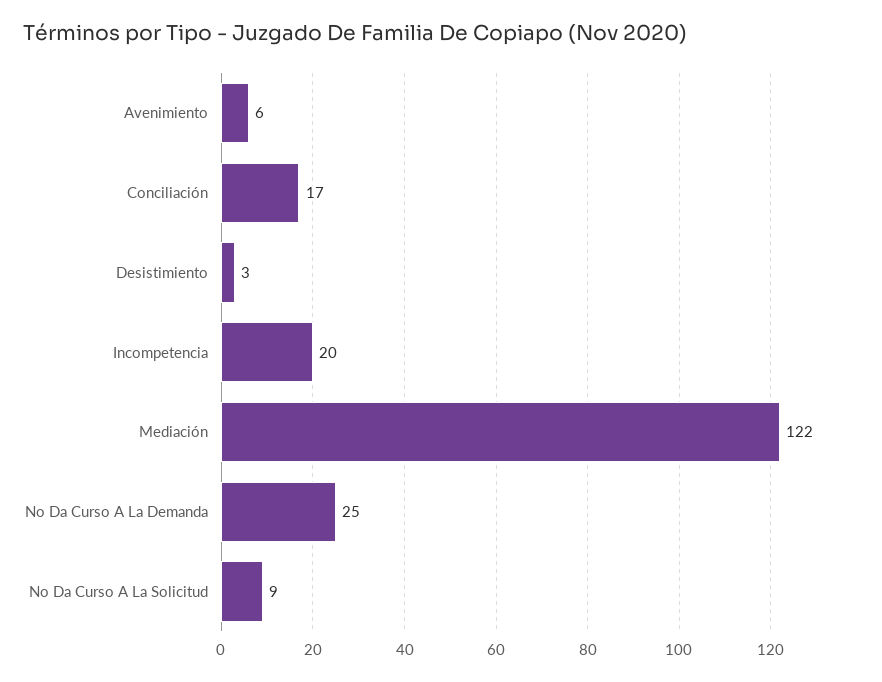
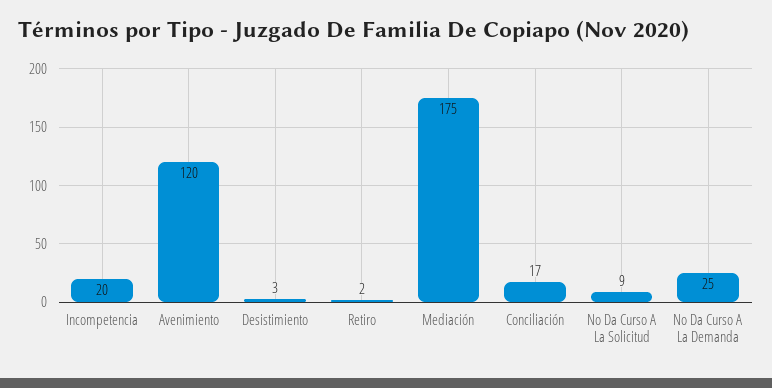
Avenimiento: 6 -> 120
Mediación: 122 -> 175
Retiro: none -> 2

